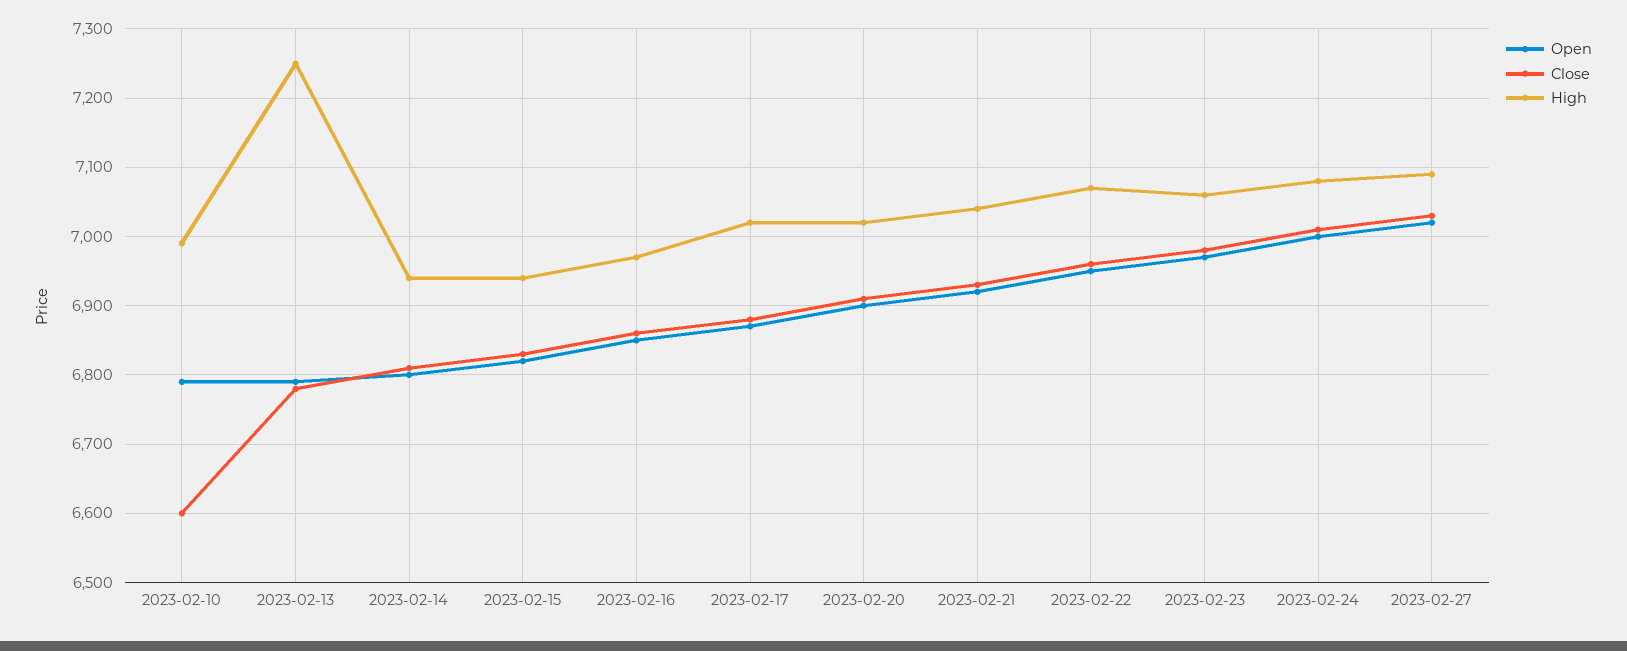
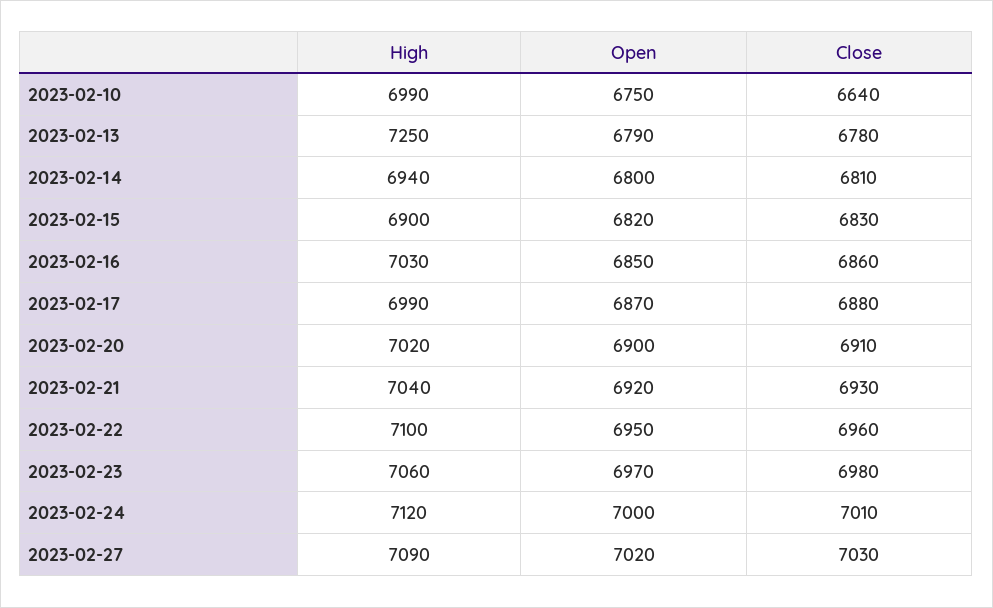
Open, 2023-02-10: 6790 -> 6750
Close, 2023-02-10: 6600 -> 6640
High, 2023-02-15: 6940 -> 6900
High, 2023-02-16: 6970 -> 7030
High, 2023-02-17: 7020 -> 6990
High, 2023-02-22: 7070 -> 7100
High, 2023-02-24: 7080 -> 7120

